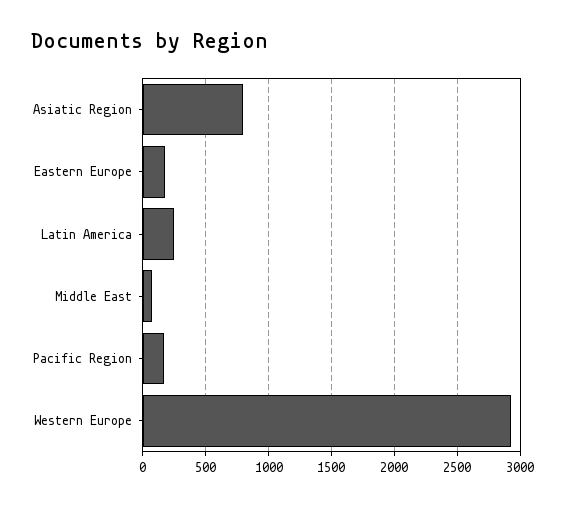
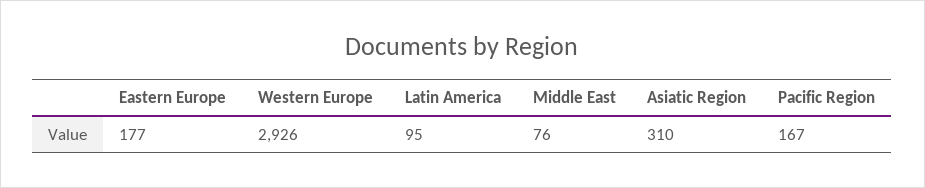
Asiatic Region: 800 -> 310
Latin America: 250 -> 95

